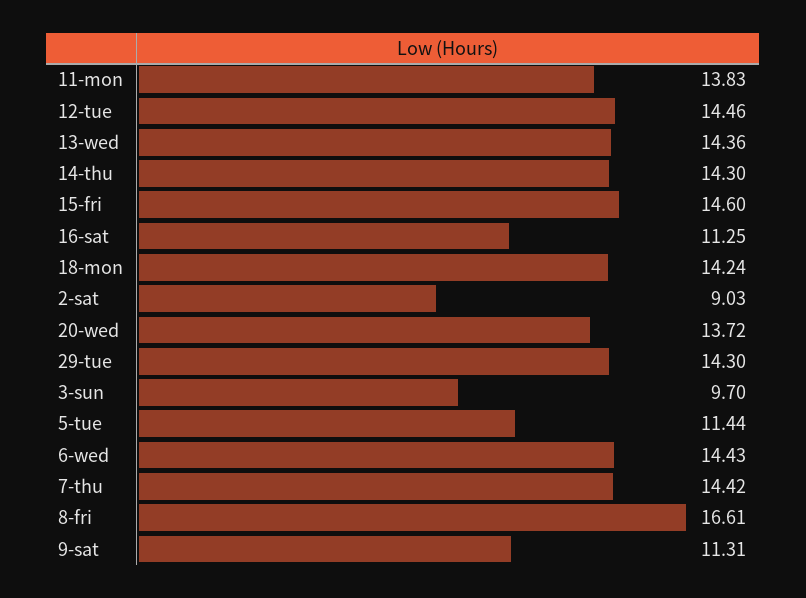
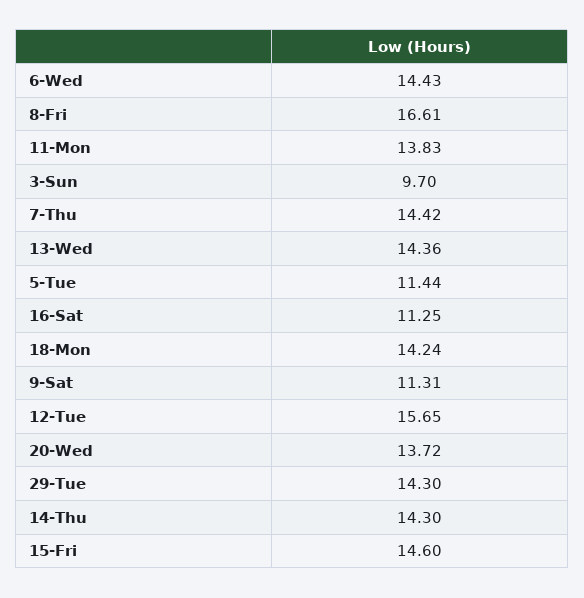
12-tue: 14.46 -> 15.65
2-sat: 9.03 -> none

